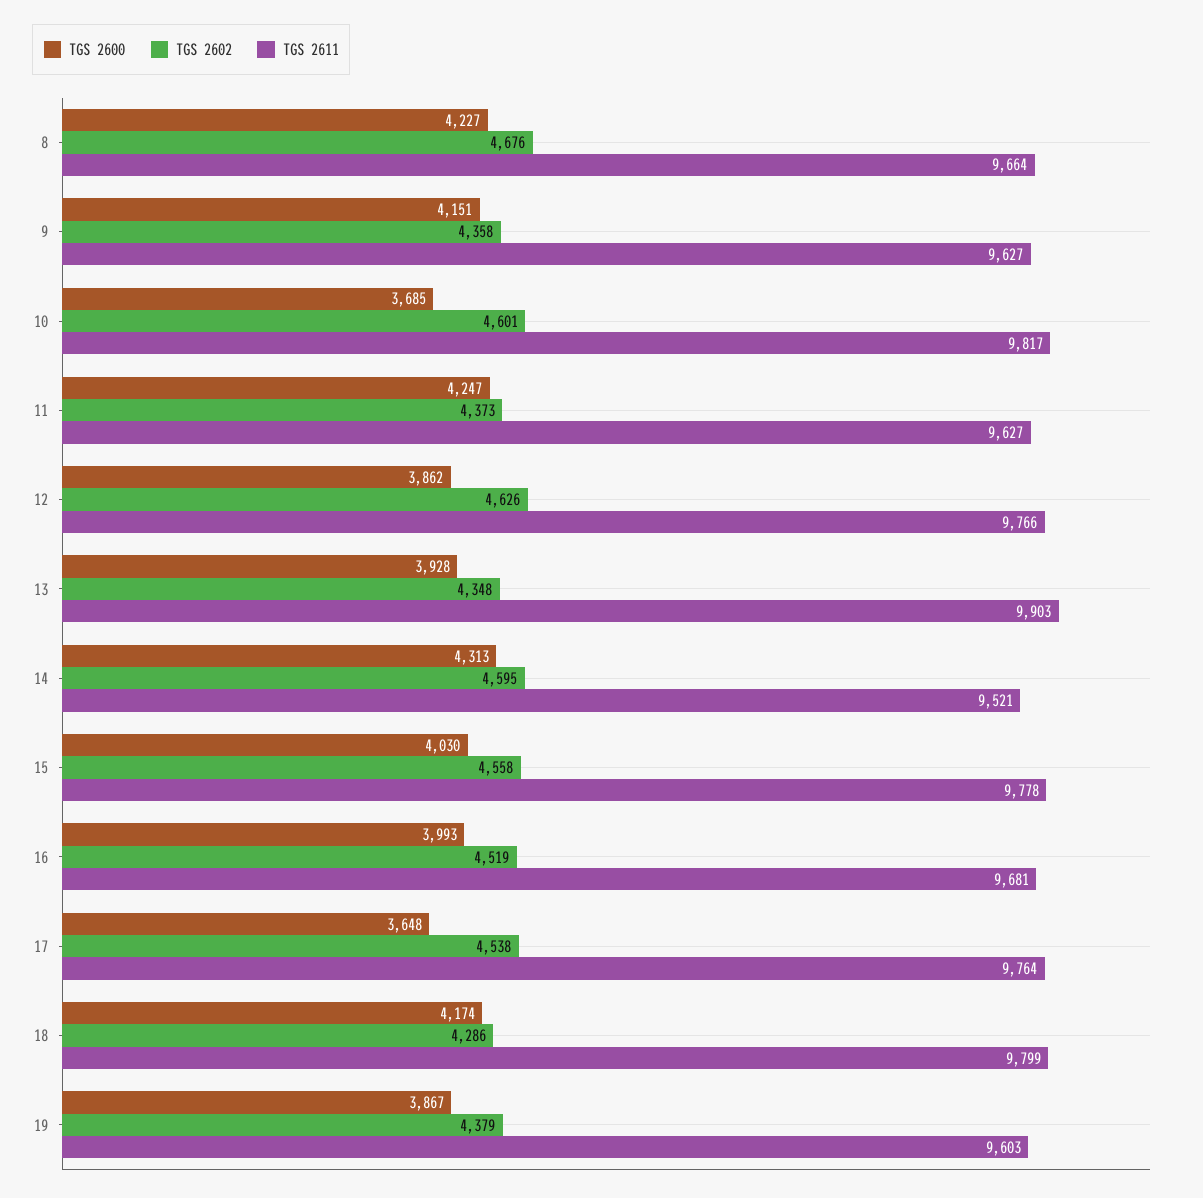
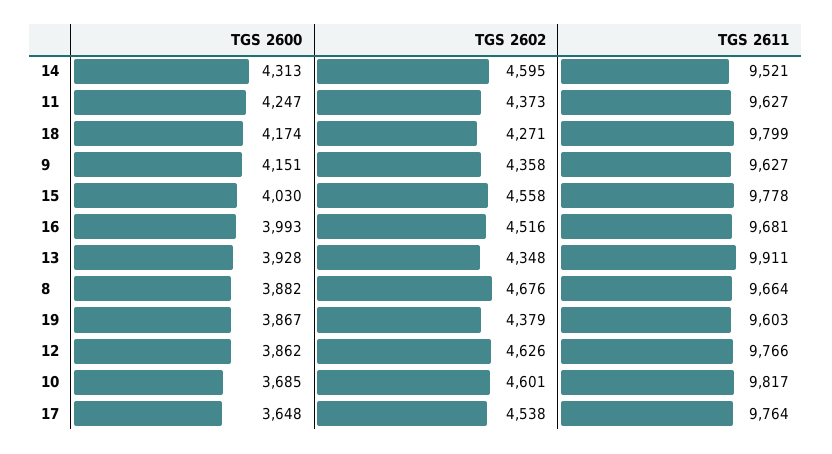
TGS 2600, 8: 4227 -> 3882
TGS 2611, 13: 9903 -> 9911
TGS 2602, 16: 4519 -> 4516
TGS 2602, 18: 4286 -> 4271

